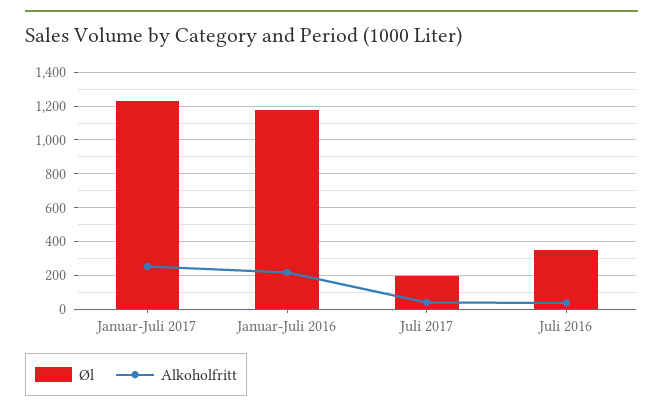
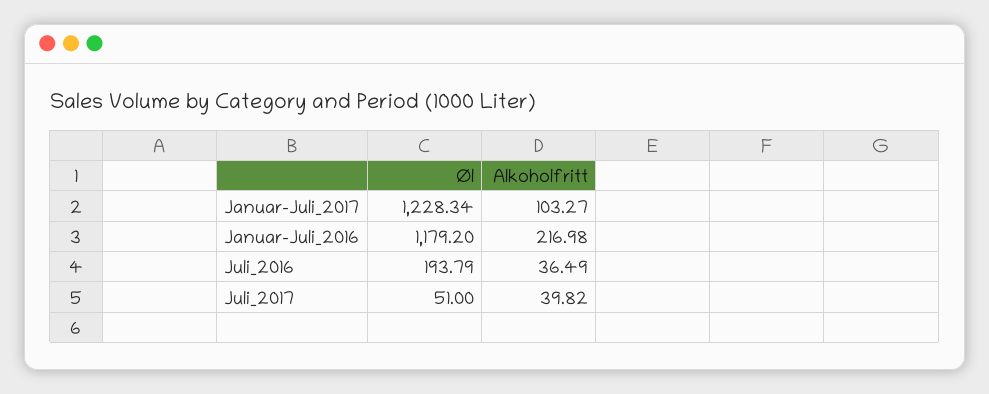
Alkoholfritt, Januar-Juli 2017: 250 -> 103.27
Øl, Juli 2017: 200 -> 51
Øl, Juli 2016: 350 -> 193.79

